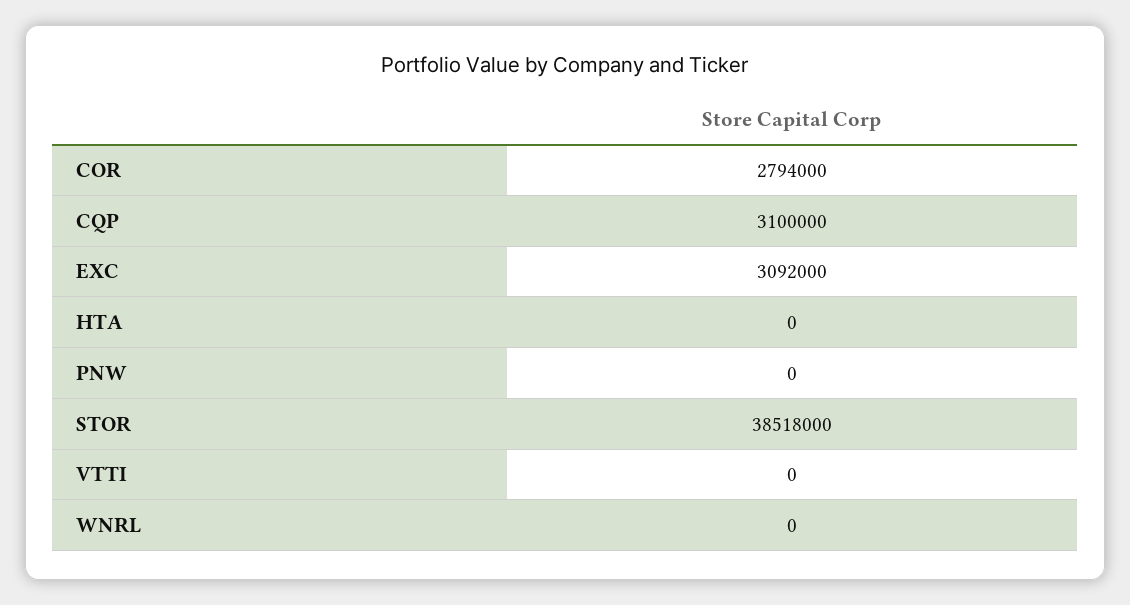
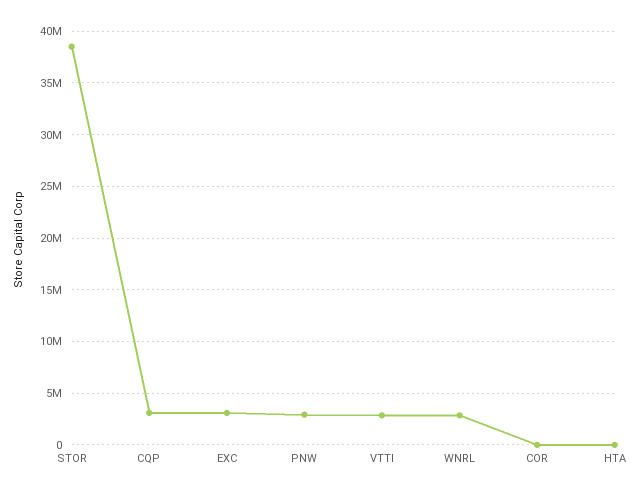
COR: 2794000 -> 0
PNW: 0 -> 3000000
VTTI: 0 -> 3000000
WNRL: 0 -> 3000000

